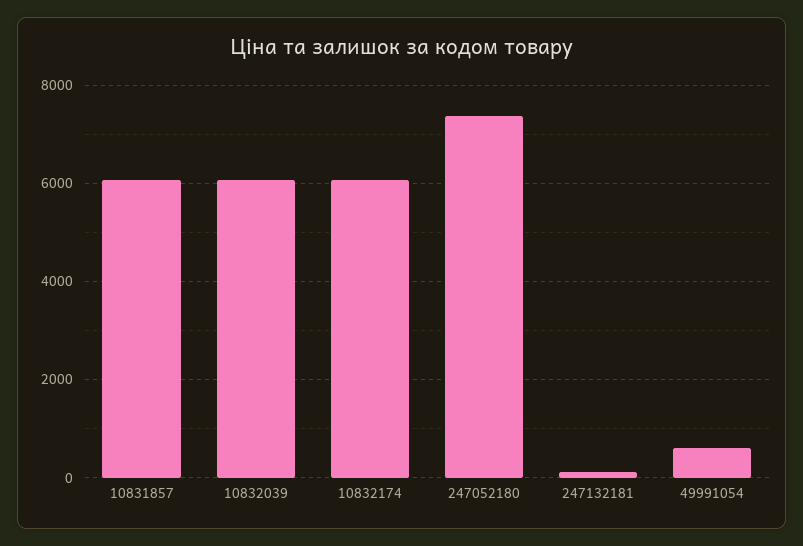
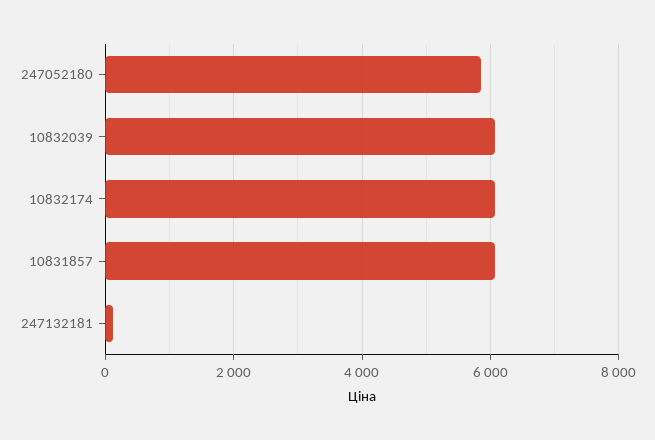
247052180: 7400 -> 5800
49991054: 600 -> none

